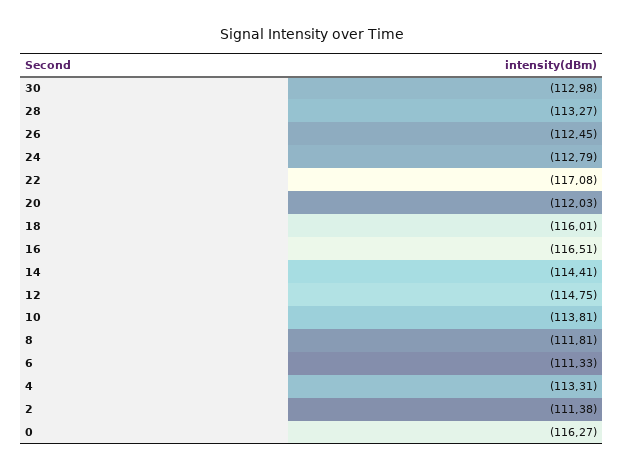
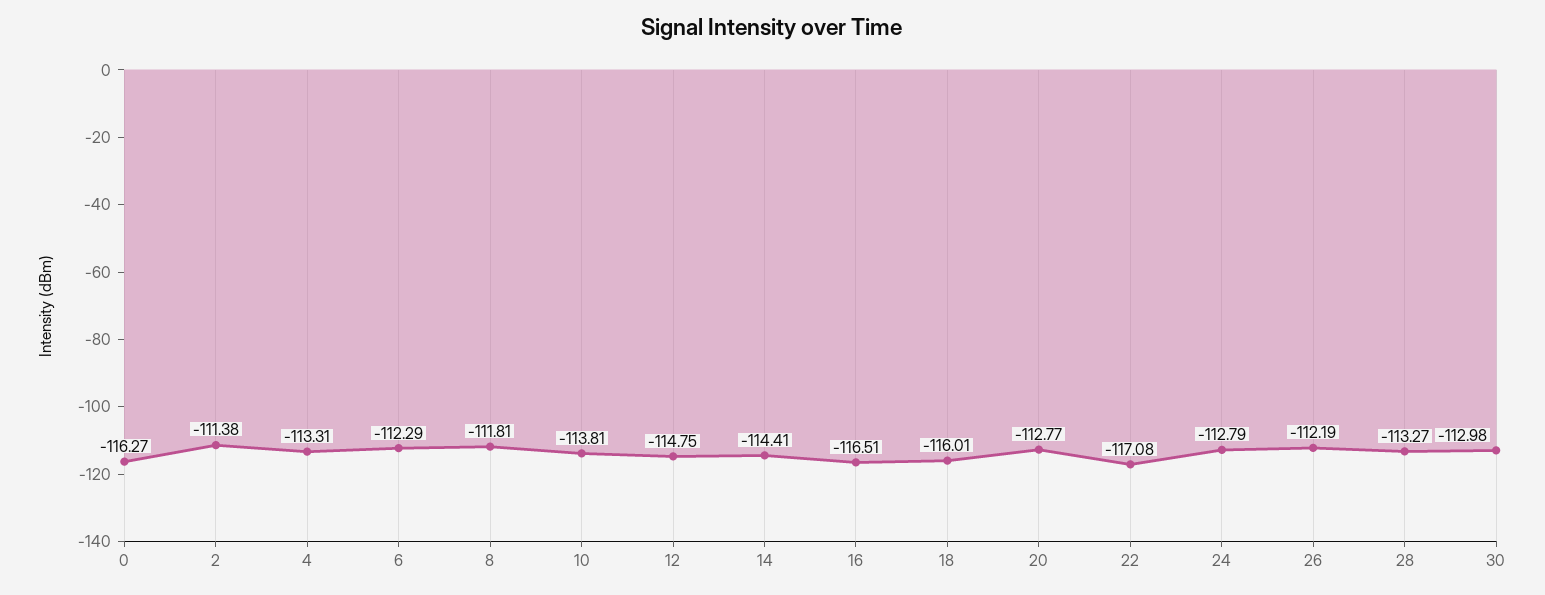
26: -112.45 -> -112.19
20: -112.03 -> -112.77
6: -111.33 -> -112.29

